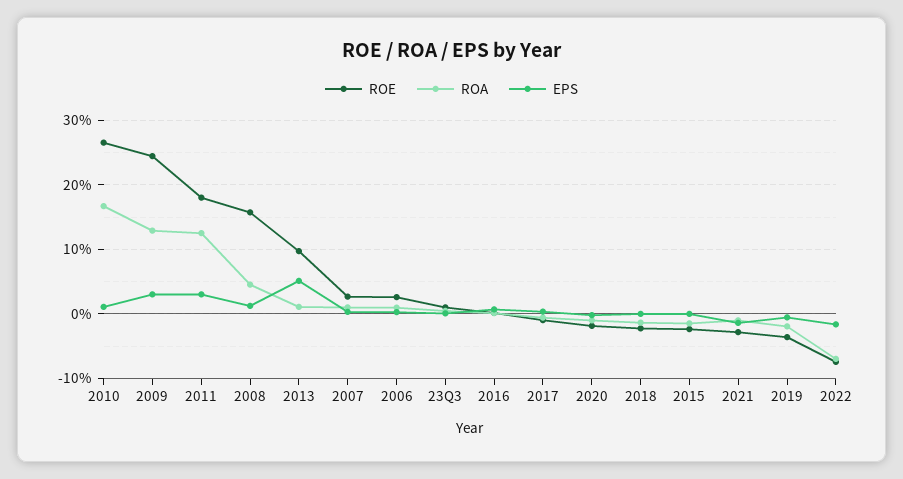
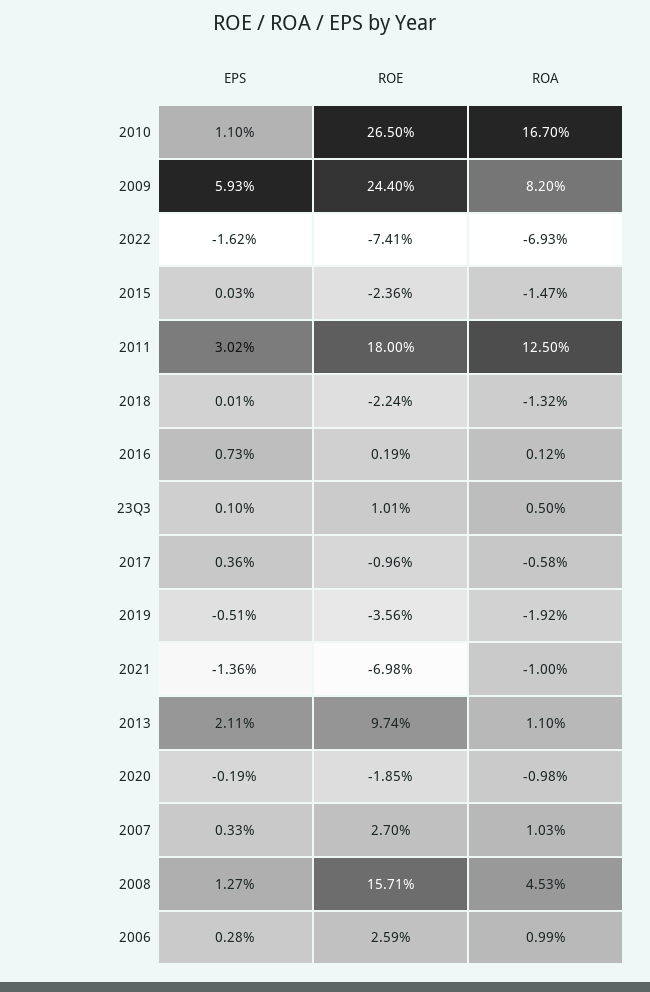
ROA, 2009: 13 -> 8.2
EPS, 2009: 3 -> 5.93
EPS, 2013: 5 -> 2.11
ROE, 2021: -3 -> -6.98

